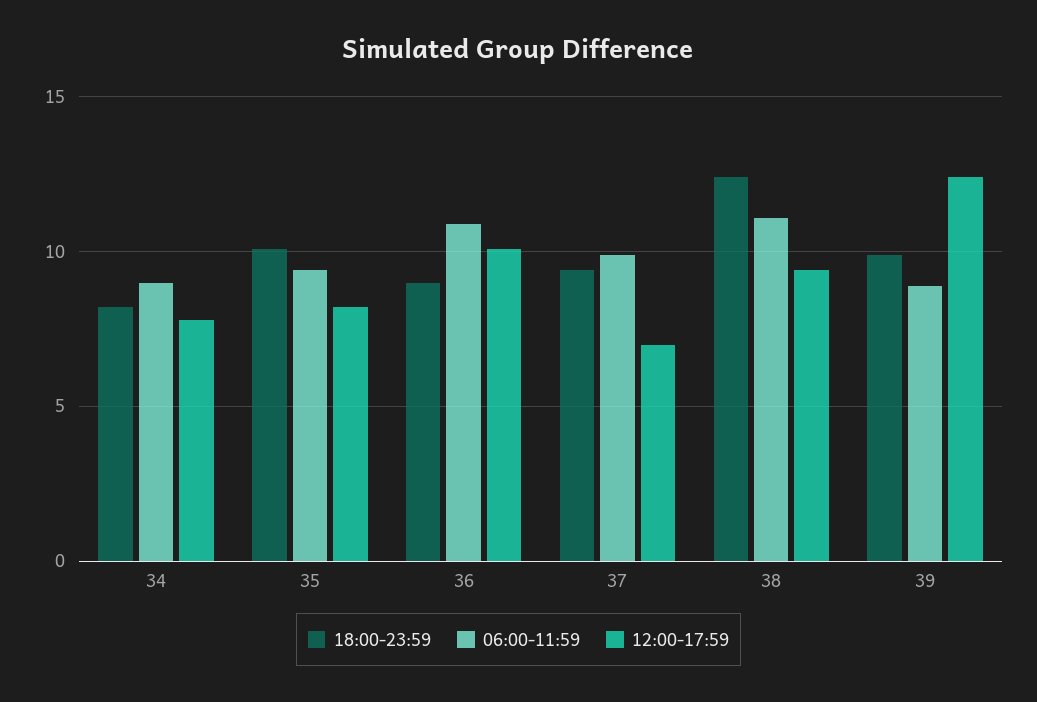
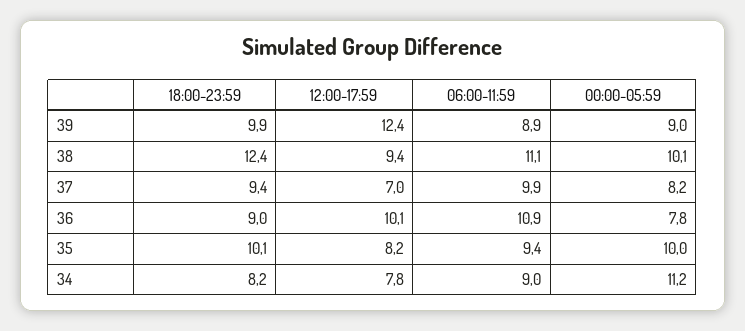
00:00-05:59, 39: none -> 9
00:00-05:59, 38: none -> 10.1
00:00-05:59, 37: none -> 8.2
00:00-05:59, 36: none -> 7.8
00:00-05:59, 35: none -> 10
00:00-05:59, 34: none -> 11.2

